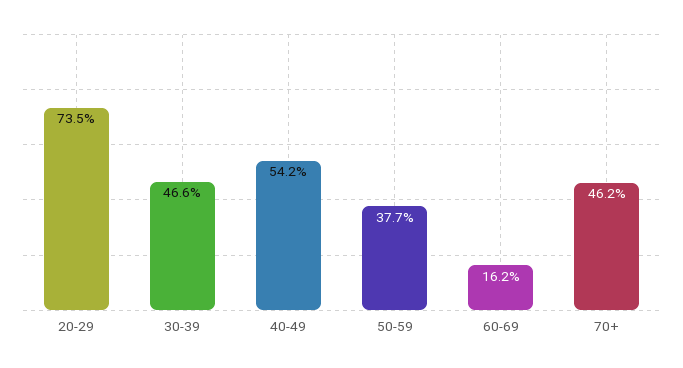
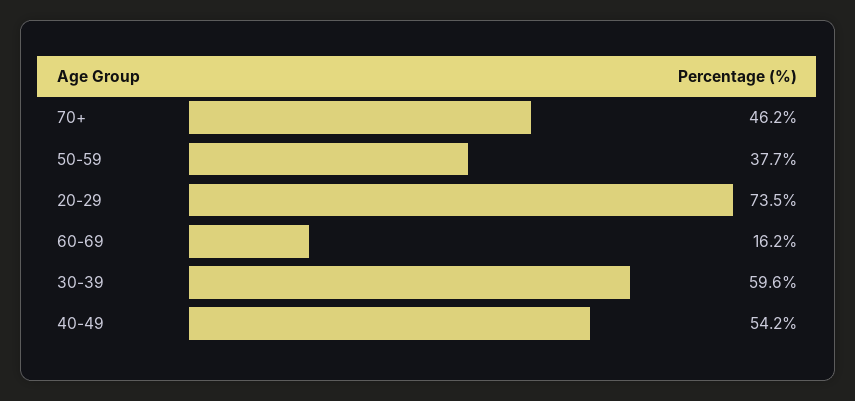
30-39: 46.6 -> 59.6

